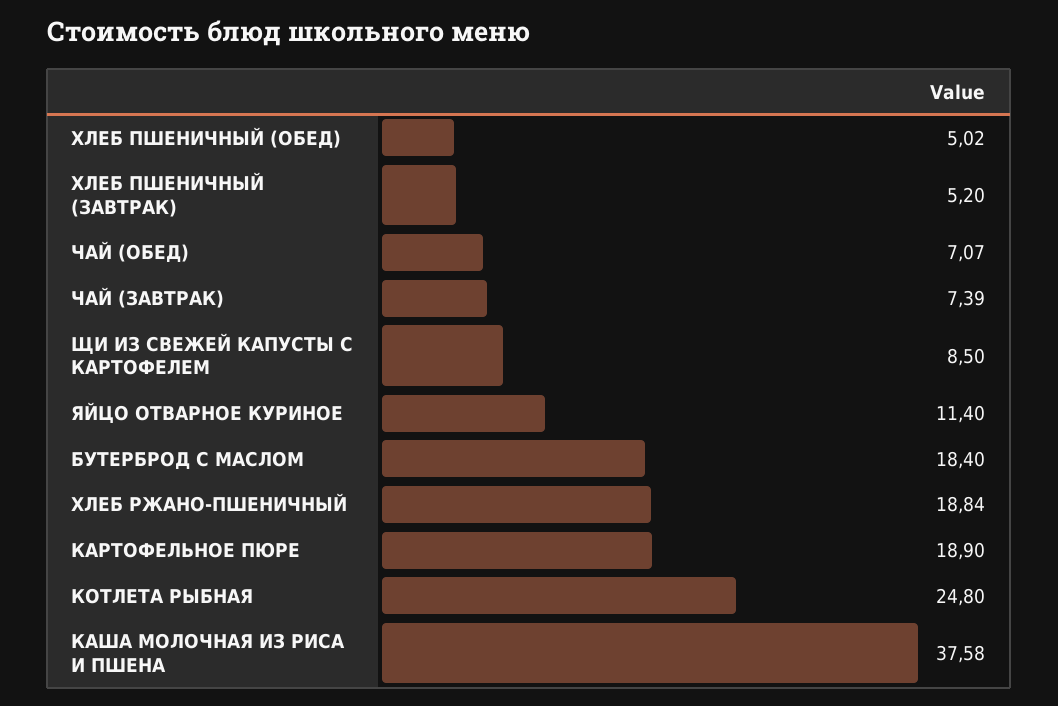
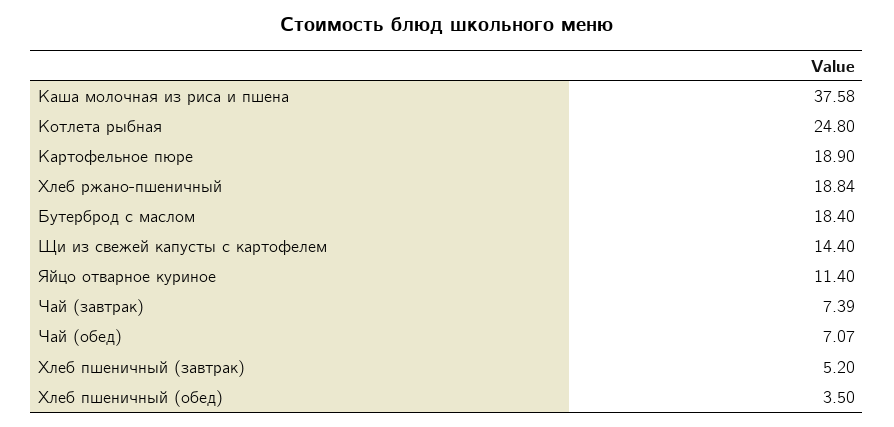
ХЛЕБ ПШЕНИЧНЫЙ (ОБЕД): 5.02 -> 3.5
ЩИ ИЗ СВЕЖЕЙ КАПУСТЫ С КАРТОФЕЛЕМ: 8.5 -> 14.4

